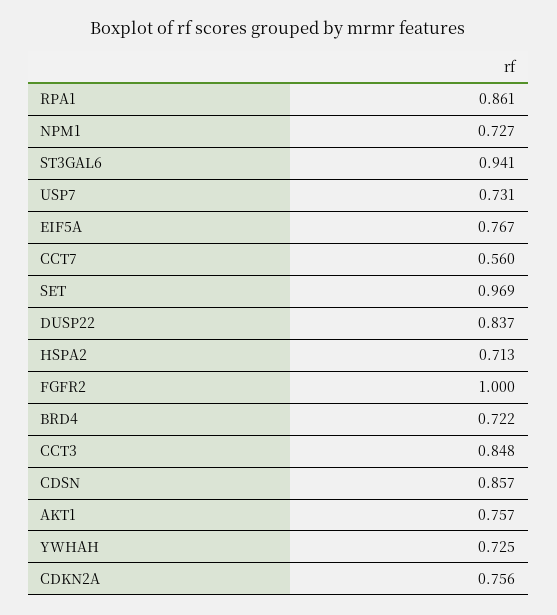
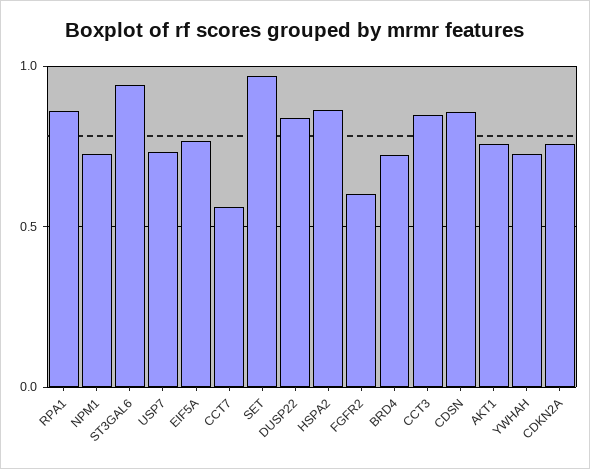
HSPA2: 0.713 -> 0.85
FGFR2: 1 -> 0.6

